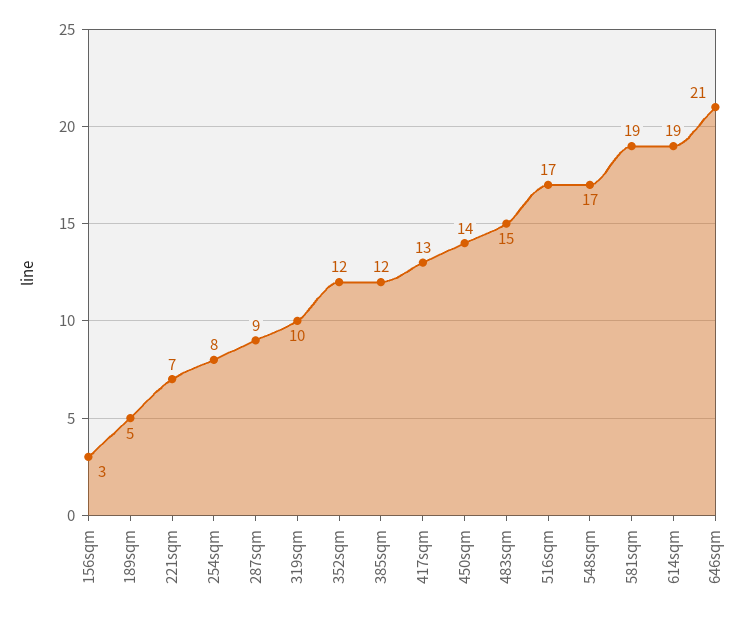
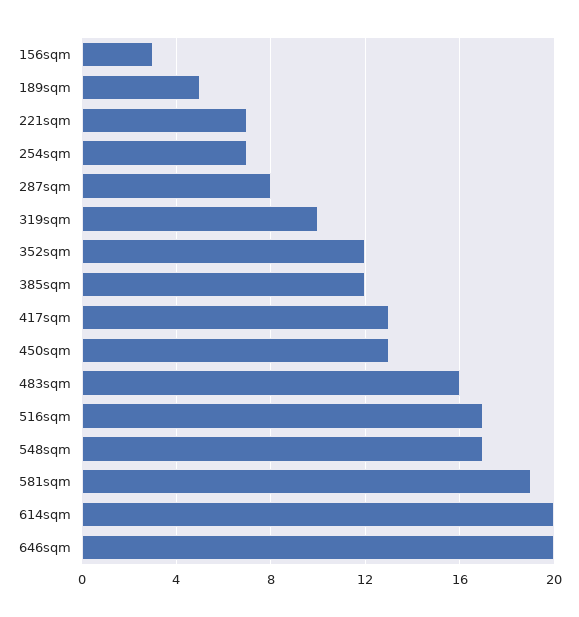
254sqm: 8 -> 7
287sqm: 9 -> 8
450sqm: 14 -> 13
483sqm: 15 -> 16
614sqm: 19 -> 20
646sqm: 21 -> 20

